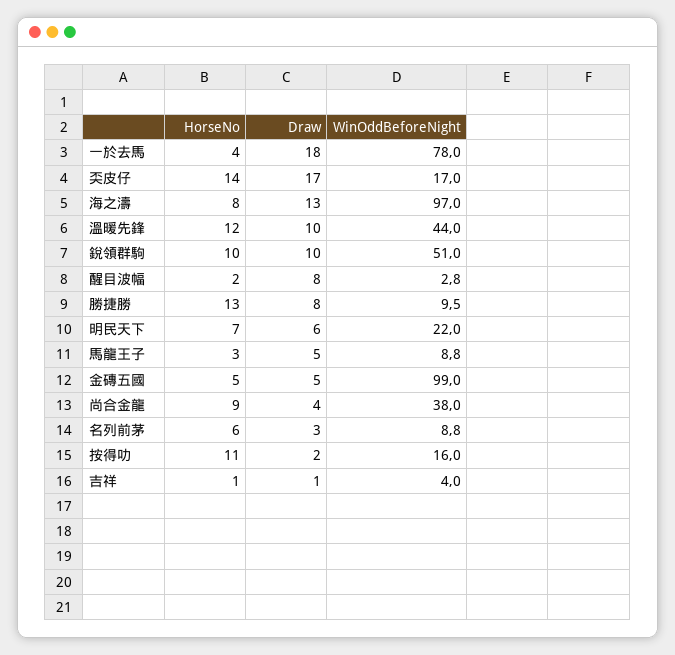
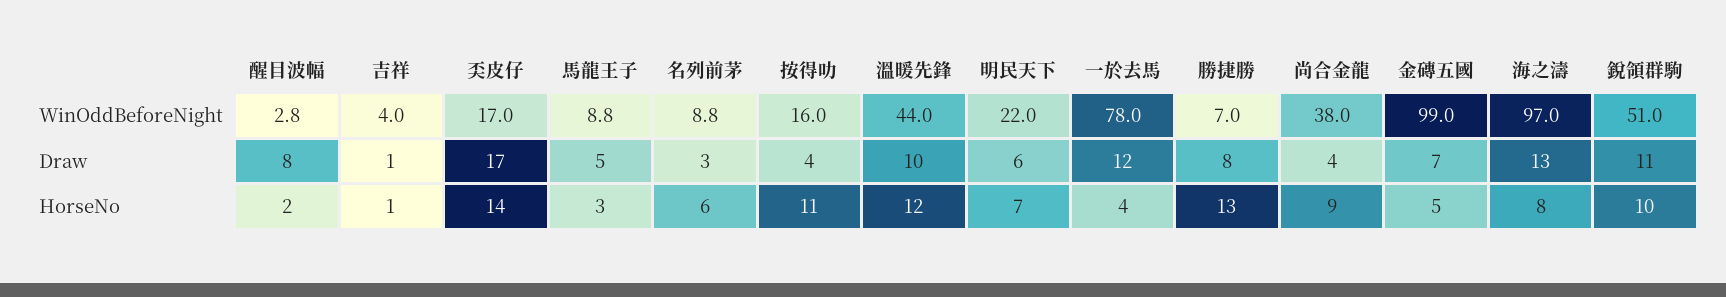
Draw, 一於去馬: 18 -> 12
Draw, 銳領群駒: 10 -> 11
WinOddBeforeNight, 勝捷勝: 9.5 -> 7
Draw, 金磚五國: 5 -> 7
Draw, 按得叻: 2 -> 4

